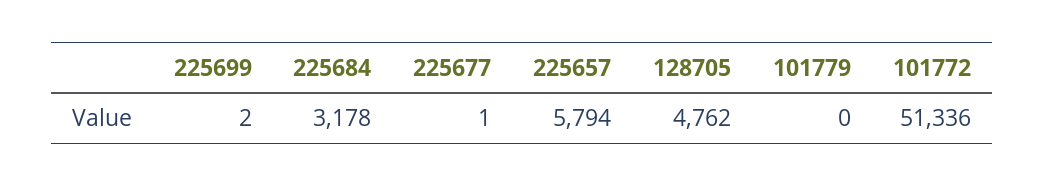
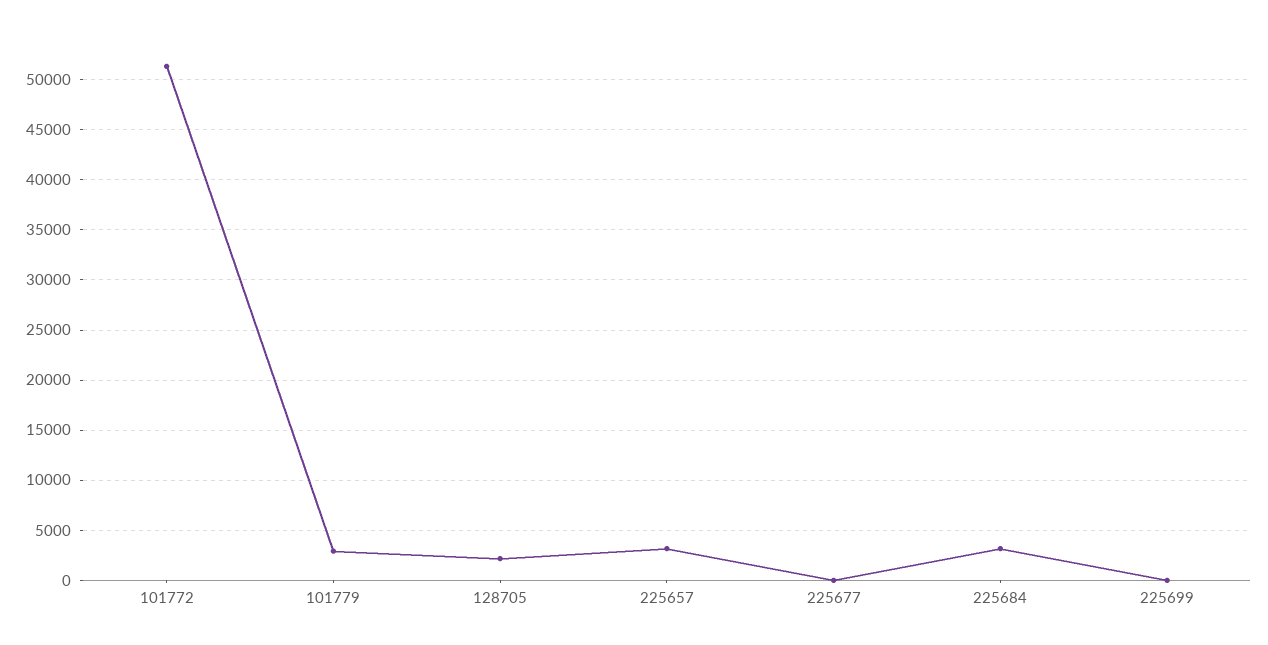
225657: 5794 -> 3000
128705: 4762 -> 2000
101779: 0 -> 3000

